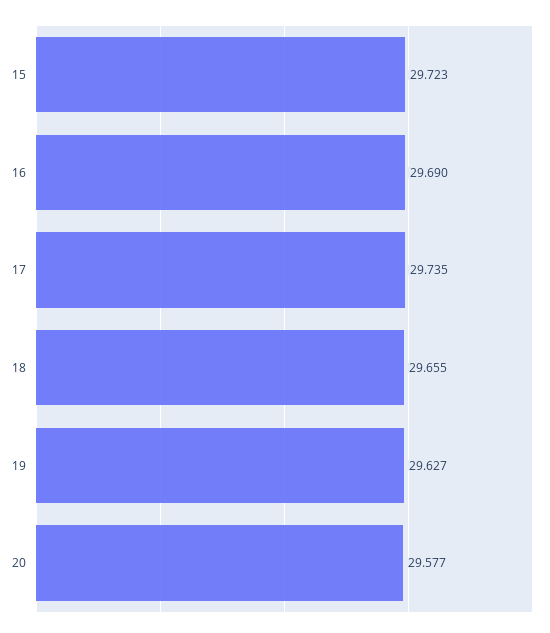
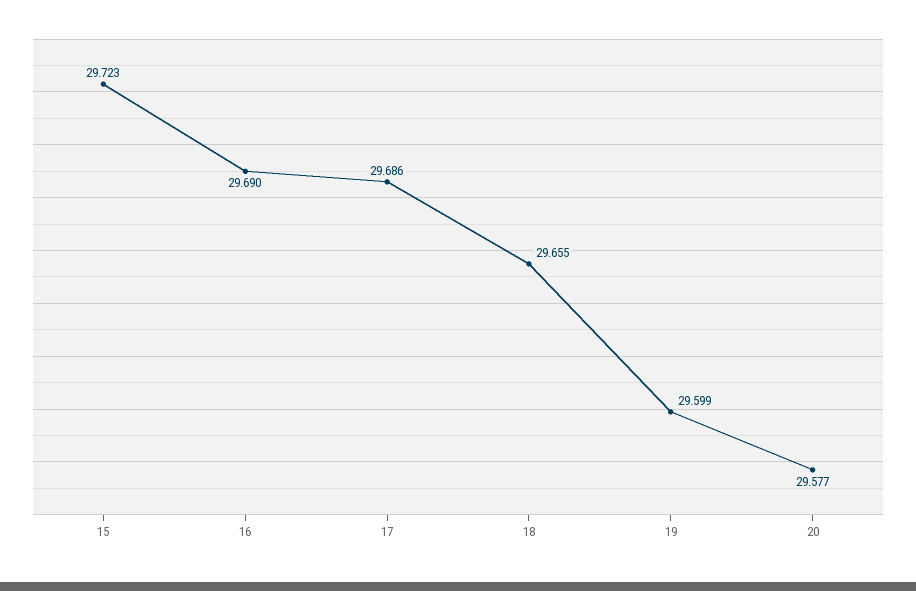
17: 29.735 -> 29.686
19: 29.627 -> 29.599

